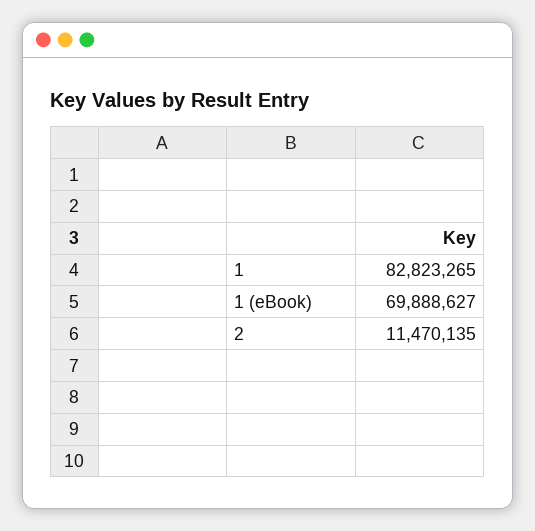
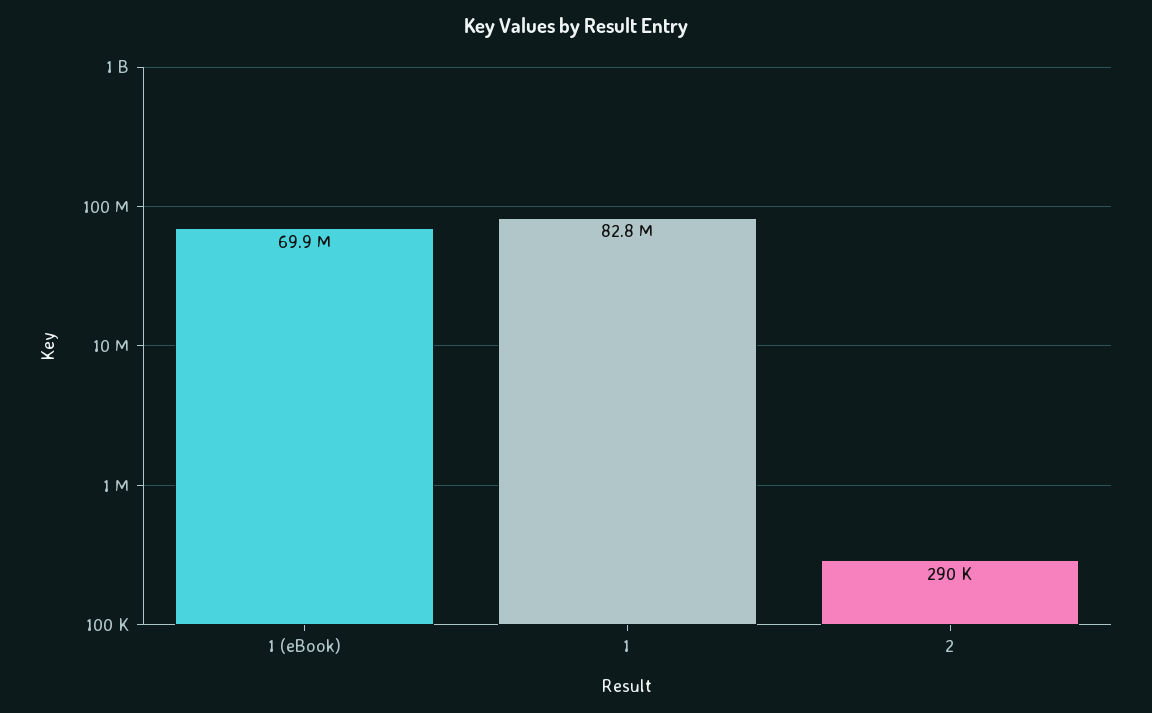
2: 11470135 -> 290000

